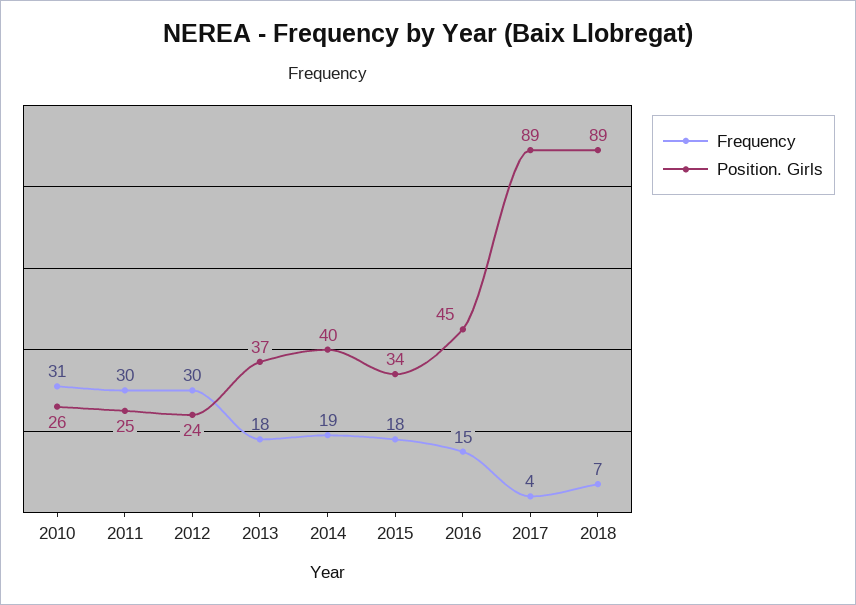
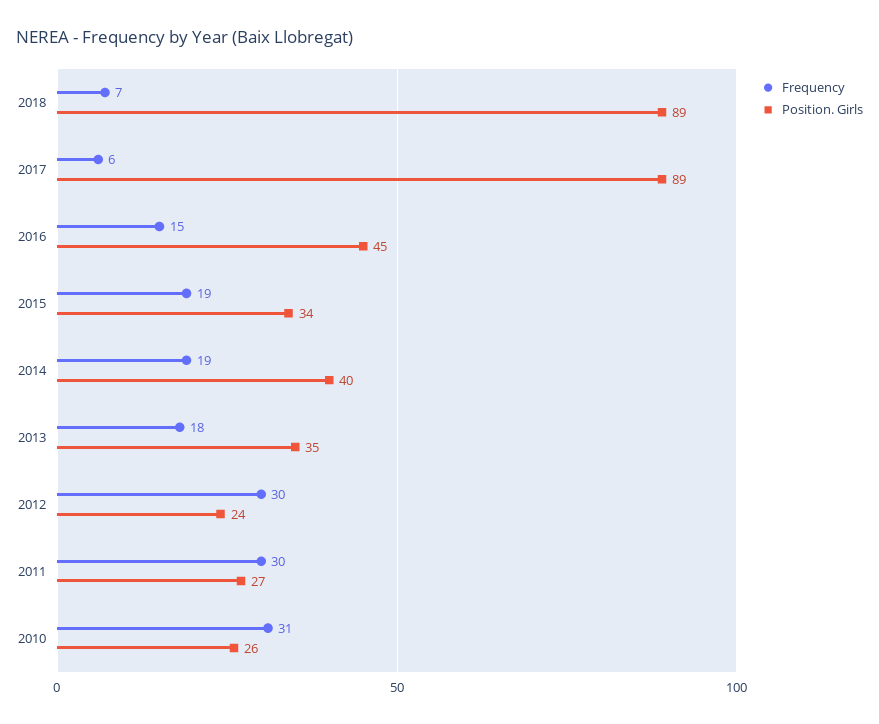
Position. Girls, 2011: 25 -> 27
Position. Girls, 2013: 37 -> 35
Frequency, 2015: 18 -> 19
Frequency, 2017: 4 -> 6

